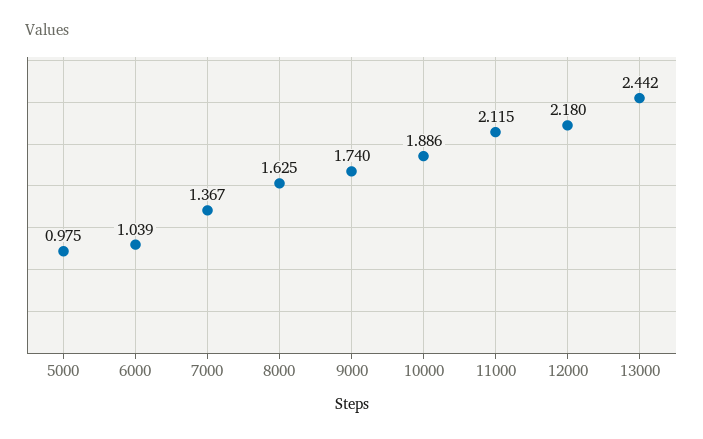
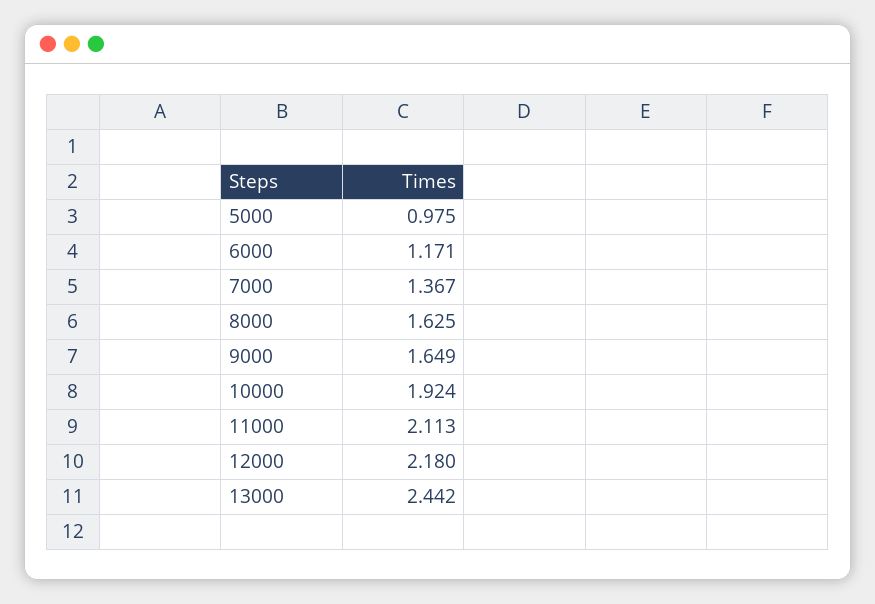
6000: 1.039 -> 1.171
9000: 1.74 -> 1.649
10000: 1.886 -> 1.924
11000: 2.115 -> 2.113

